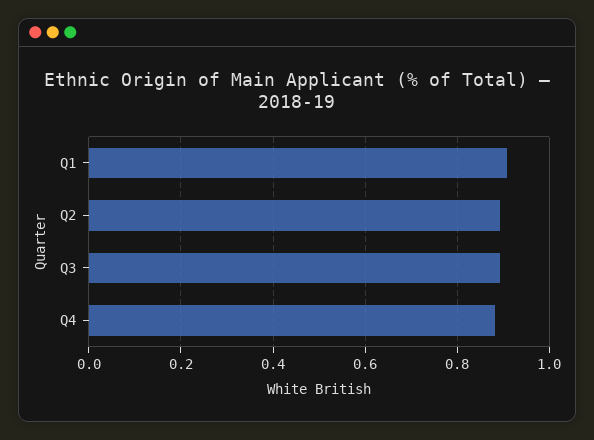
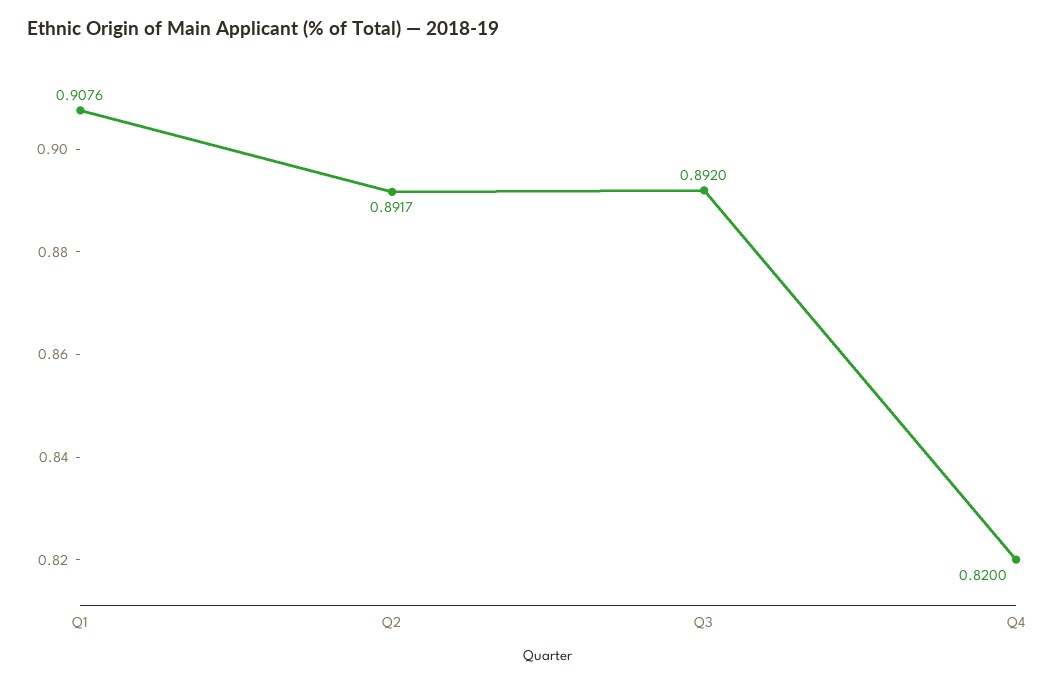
Q4: 0.88 -> 0.82

